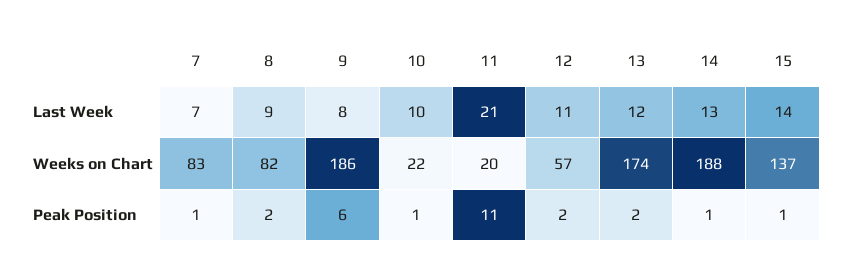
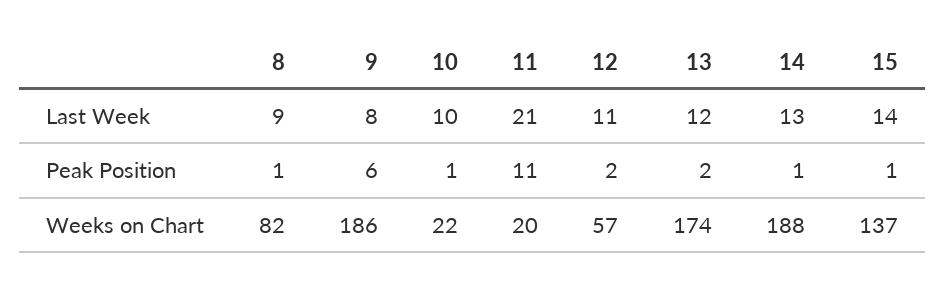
7, Last Week: 7 -> none
7, Weeks on Chart: 83 -> none
7, Peak Position: 1 -> none
8, Peak Position: 2 -> 1

